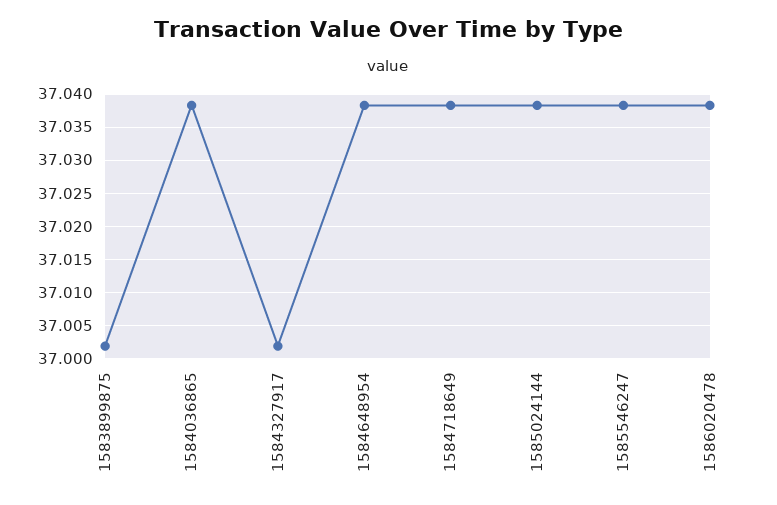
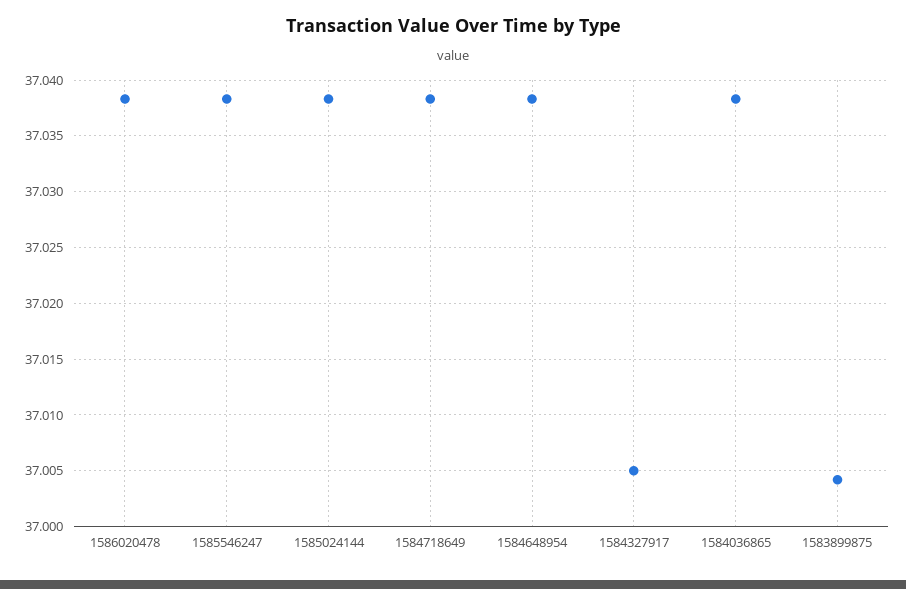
1583899875: 37.002 -> 37.004
1584327917: 37.002 -> 37.005

